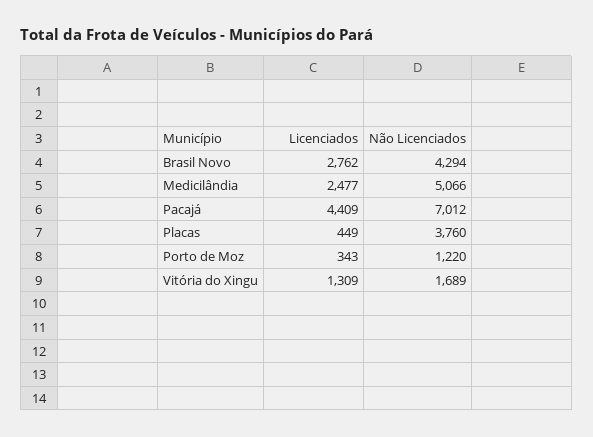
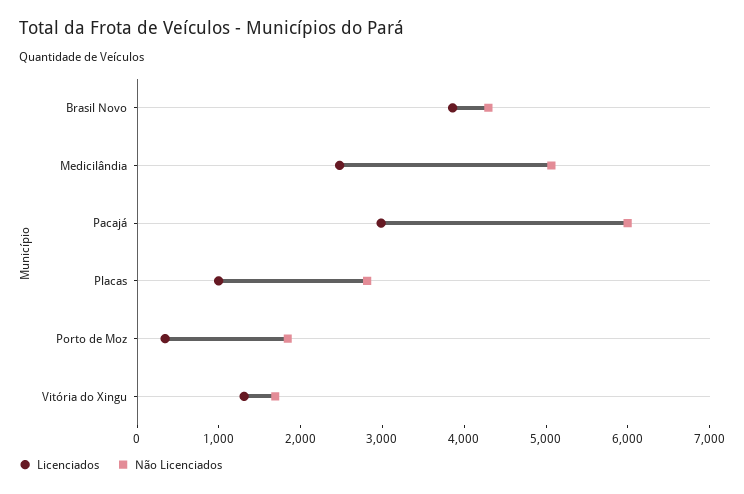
Licenciados, Brasil Novo: 2762 -> 3800
Licenciados, Pacajá: 4409 -> 3000
Não Licenciados, Pacajá: 7012 -> 6000
Licenciados, Placas: 449 -> 1000
Não Licenciados, Placas: 3760 -> 2800
Não Licenciados, Porto de Moz: 1220 -> 1800

